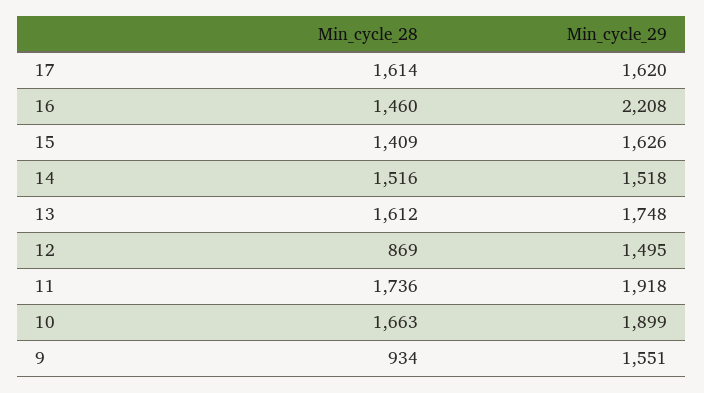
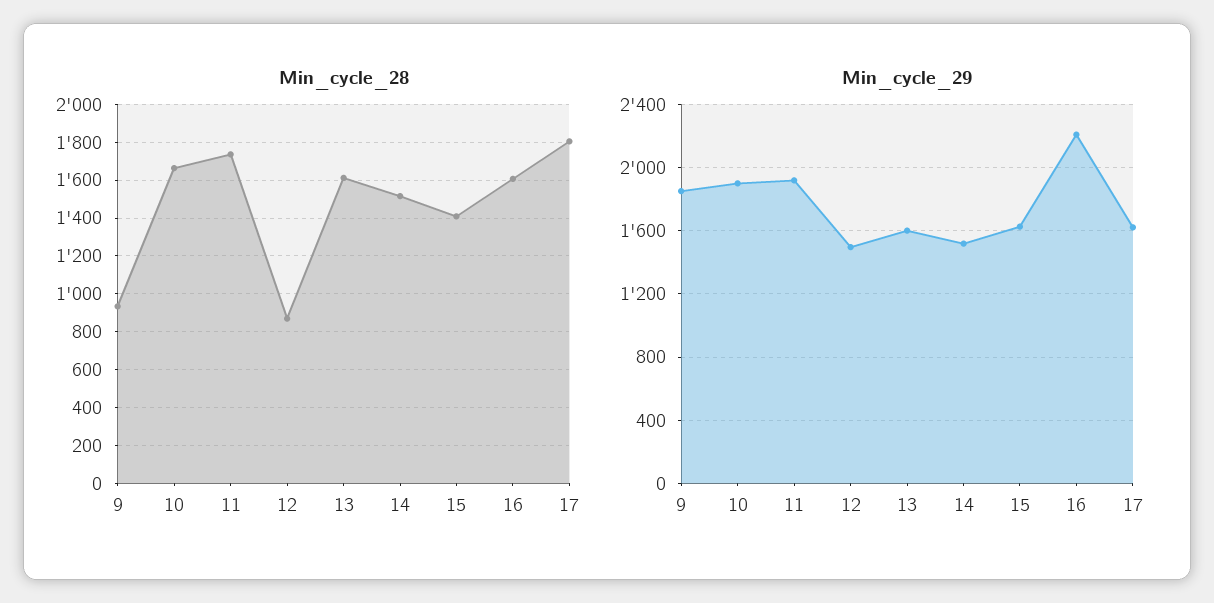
Min_cycle_28, 17: 1614 -> 1800
Min_cycle_28, 16: 1460 -> 1600
Min_cycle_29, 13: 1748 -> 1600
Min_cycle_29, 9: 1551 -> 1850

